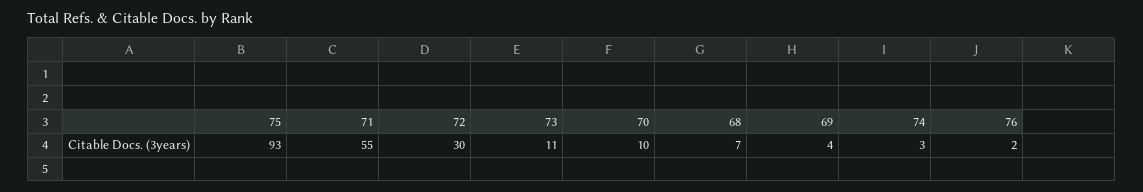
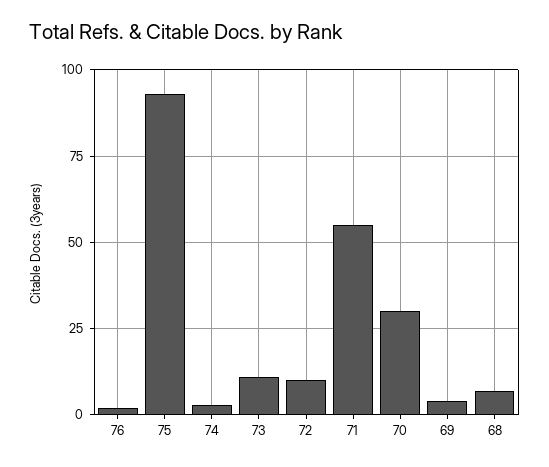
72: 30 -> 10
70: 10 -> 30

